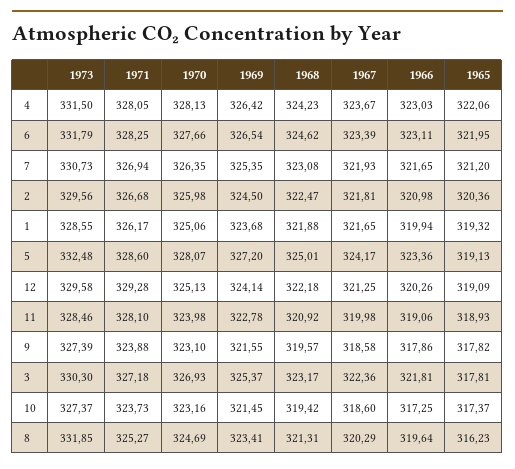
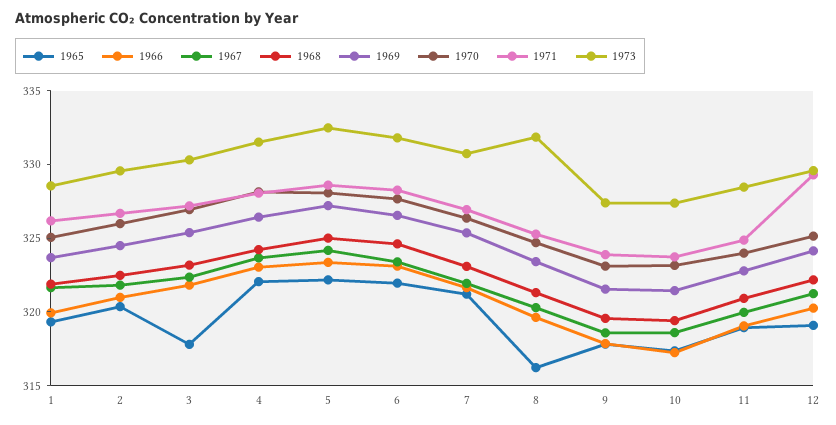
1965, 5: 319.13 -> 322
1971, 11: 328.1 -> 325

